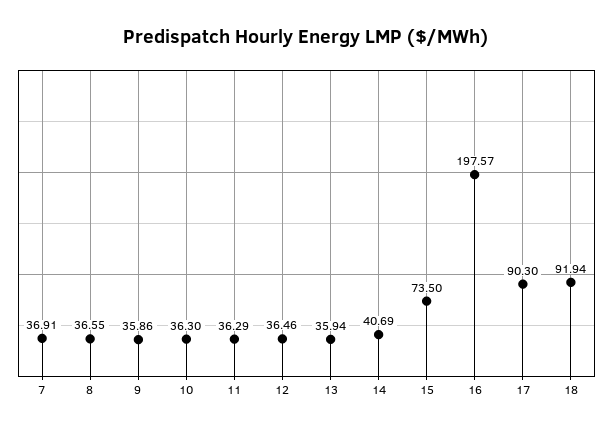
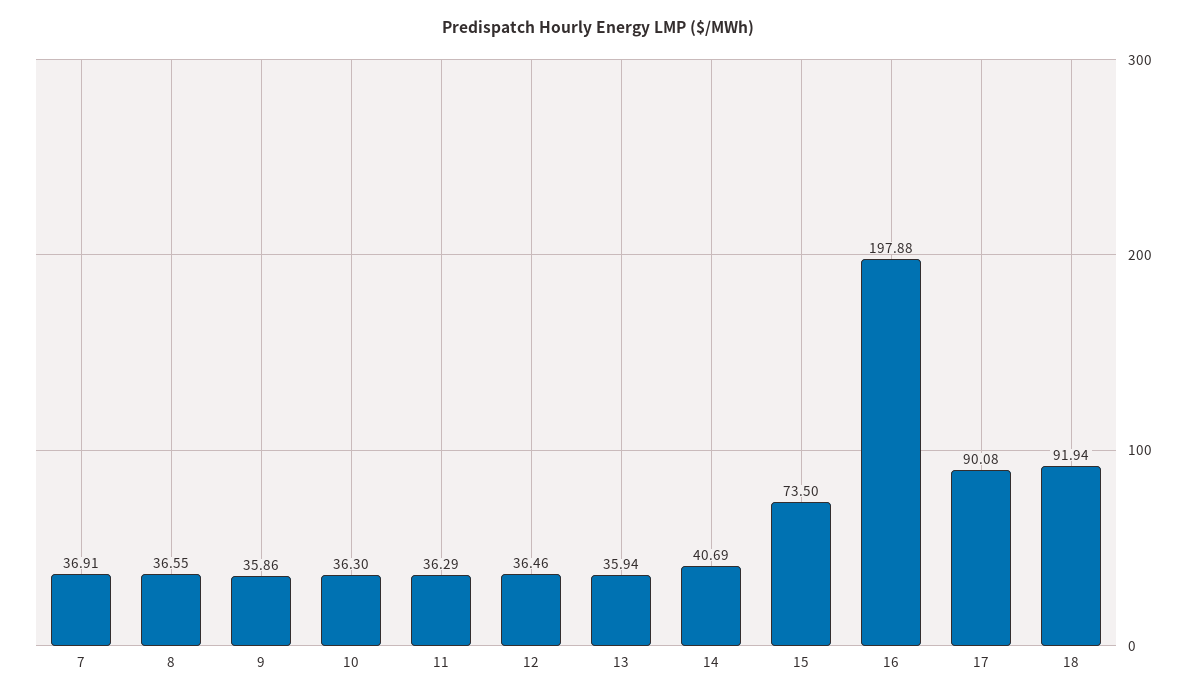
16: 197.57 -> 197.88
17: 90.3 -> 90.08

